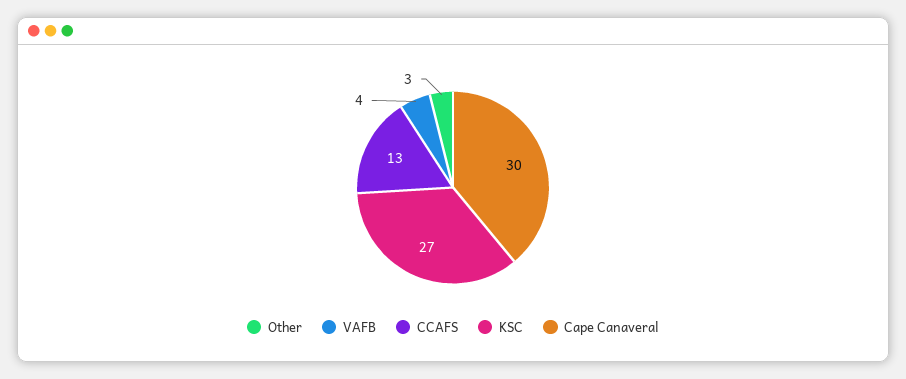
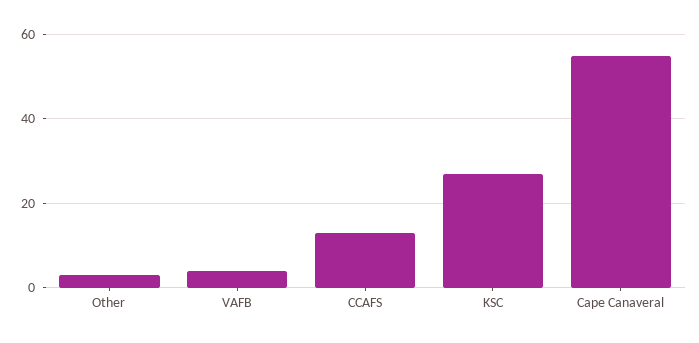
Cape Canaveral: 30 -> 55

